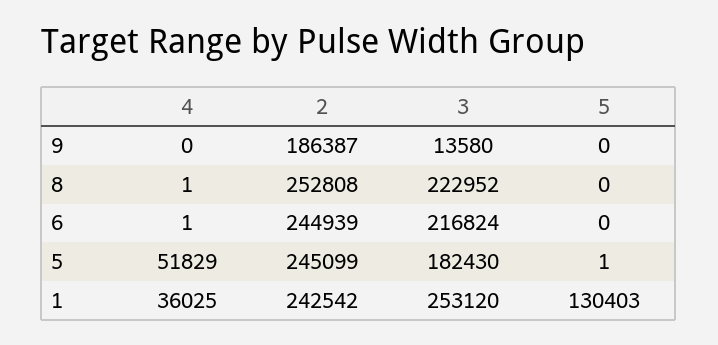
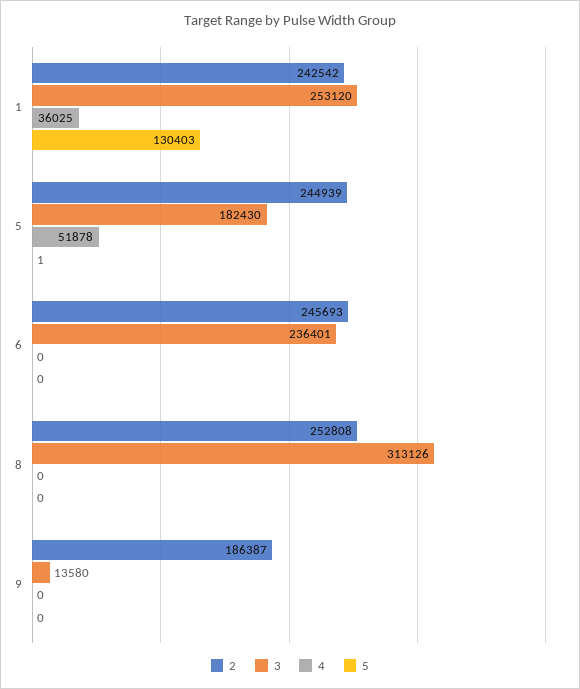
4, 8: 1 -> 0
3, 8: 222952 -> 313126
4, 6: 1 -> 0
2, 6: 244939 -> 245693
3, 6: 216824 -> 236401
4, 5: 51829 -> 51878
2, 5: 245099 -> 244939

